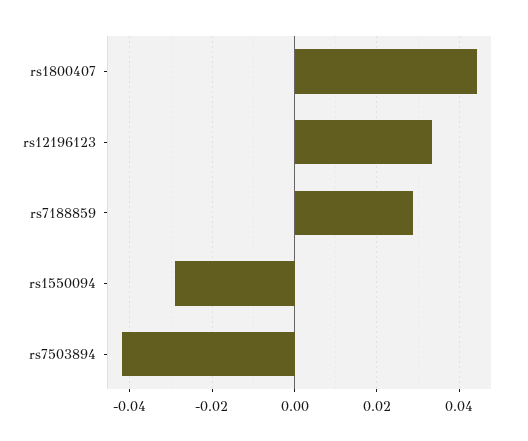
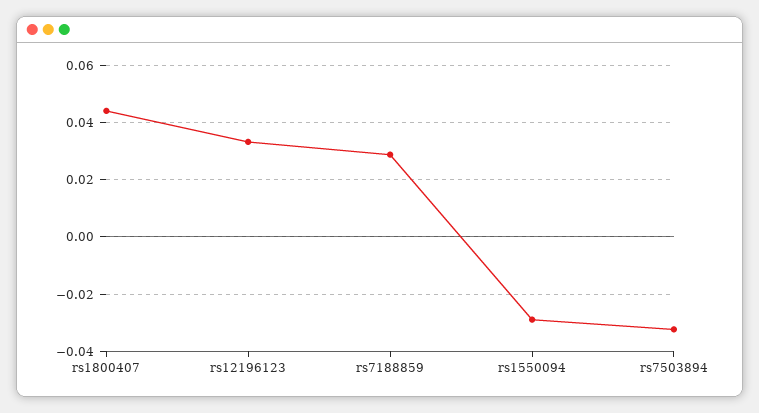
rs7503894: -0.042 -> -0.0325

